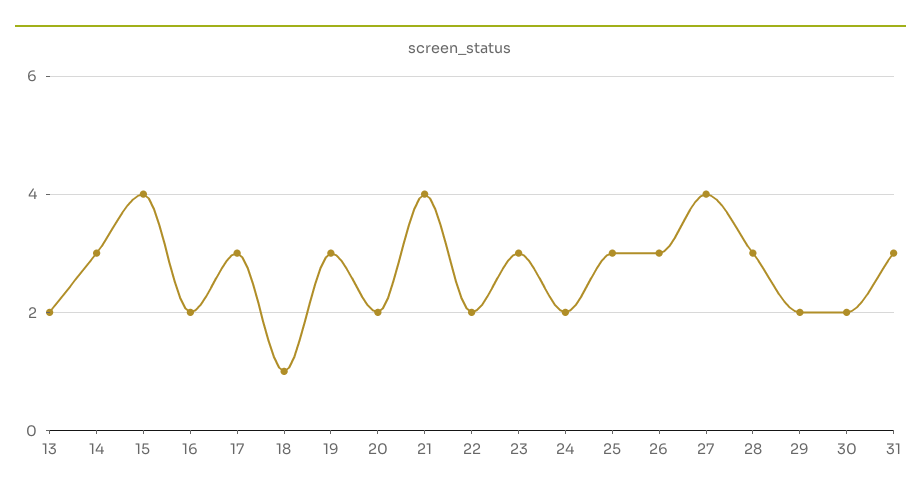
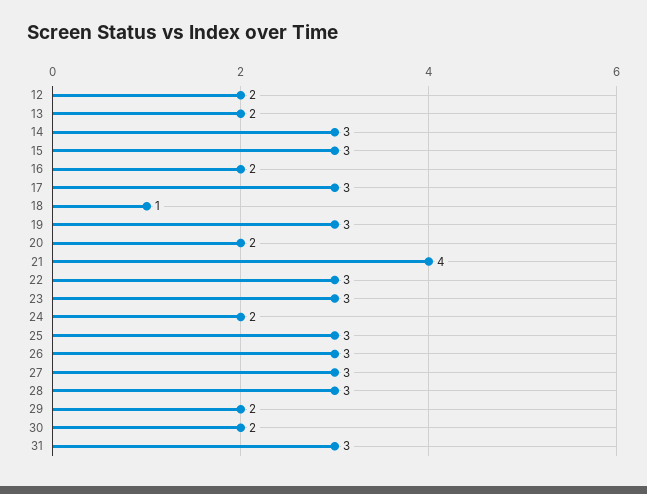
15: 4 -> 3
22: 2 -> 3
27: 4 -> 3
12: none -> 2

